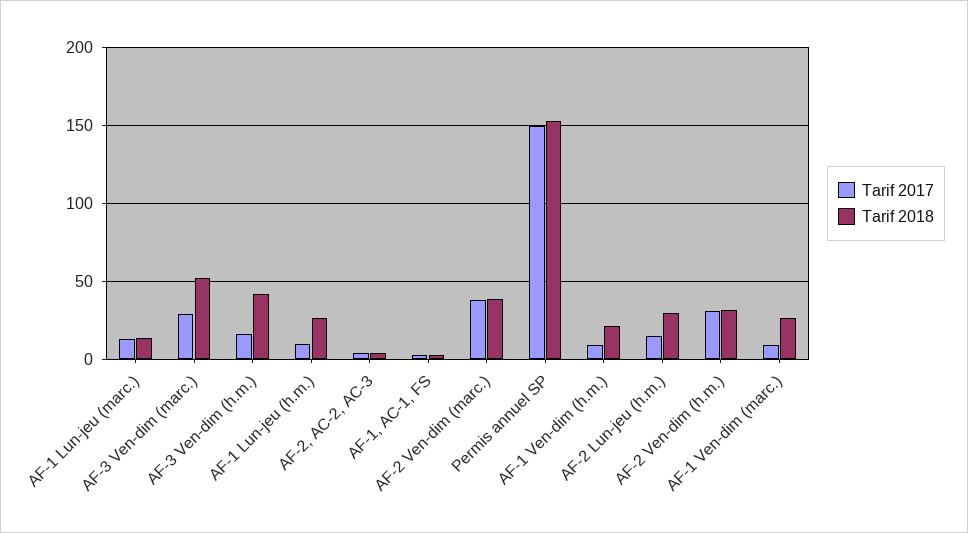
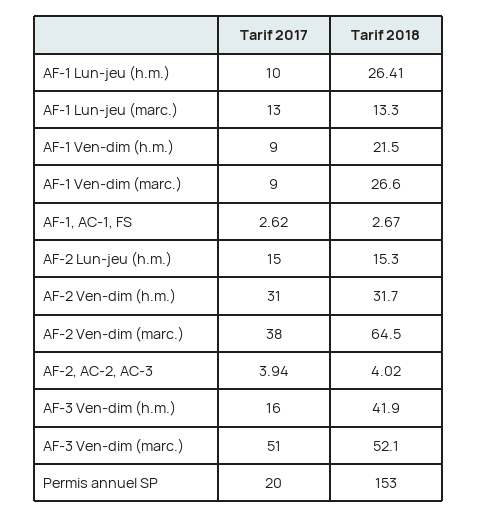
Tarif 2017, AF-3 Ven-dim (marc.): 30 -> 51
Tarif 2018, AF-2 Ven-dim (marc.): 40 -> 64.5
Tarif 2017, Permis annuel SP: 150 -> 20
Tarif 2018, AF-2 Lun-jeu (h.m.): 30 -> 15.3

